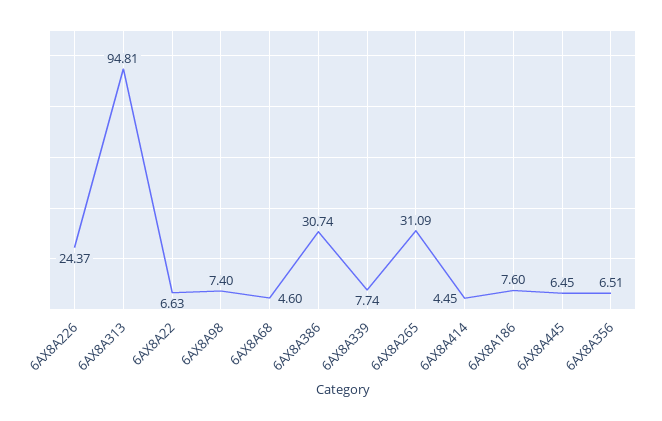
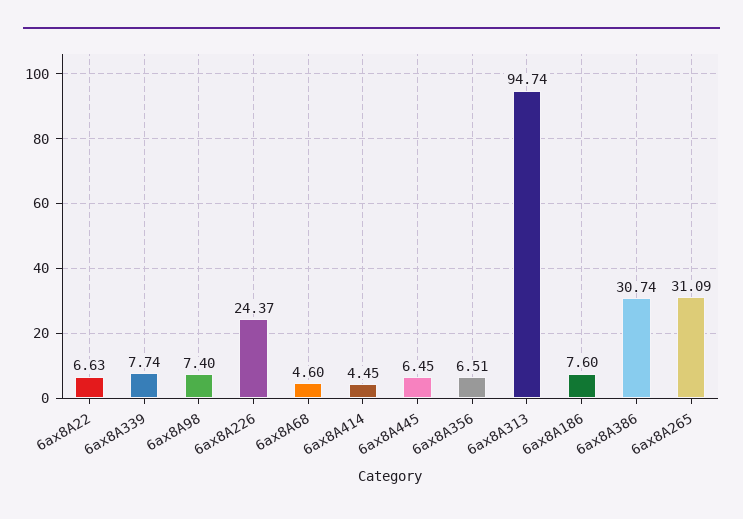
6AX8A313: 94.81 -> 94.74

